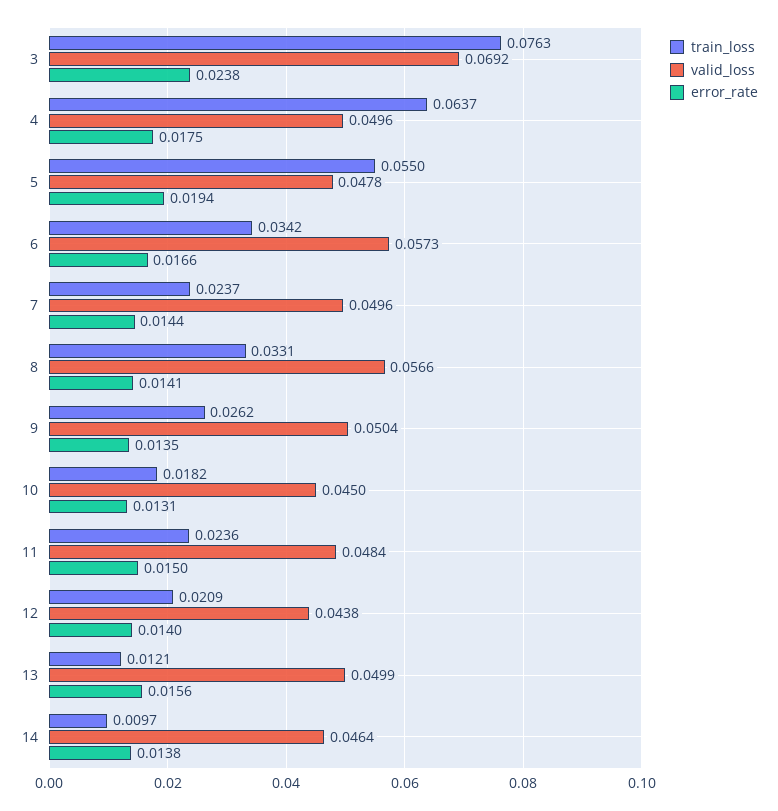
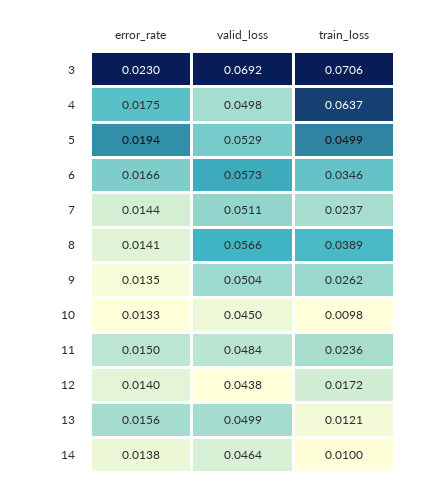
train_loss, 3: 0.0763 -> 0.0706
error_rate, 3: 0.0238 -> 0.023
valid_loss, 4: 0.0496 -> 0.0498
train_loss, 5: 0.055 -> 0.0499
valid_loss, 5: 0.0478 -> 0.0529
train_loss, 6: 0.0342 -> 0.0346
valid_loss, 7: 0.0496 -> 0.0511
train_loss, 8: 0.0331 -> 0.0389
train_loss, 10: 0.0182 -> 0.0098
error_rate, 10: 0.0131 -> 0.0133
train_loss, 12: 0.0209 -> 0.0172
train_loss, 14: 0.0097 -> 0.01

